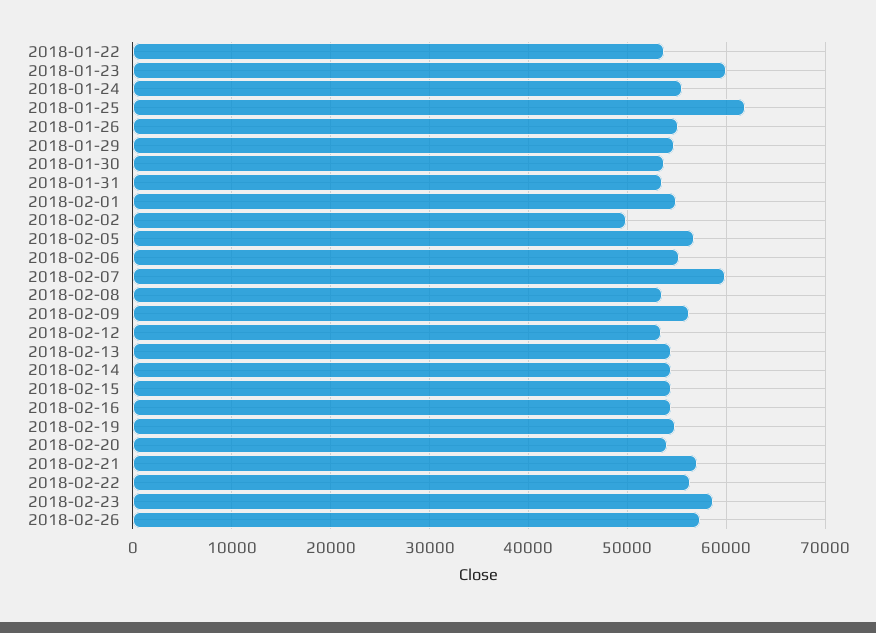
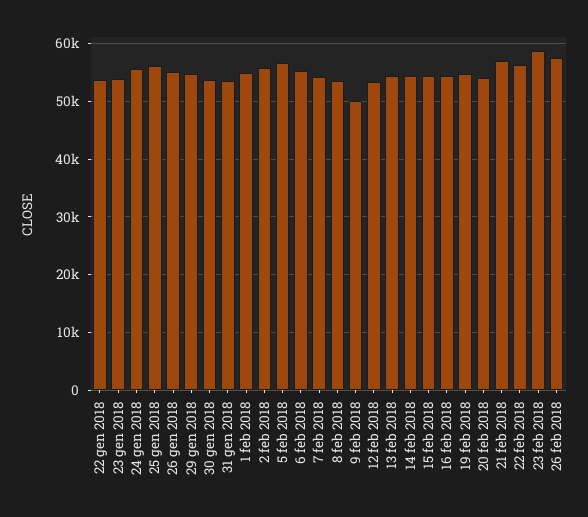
2018-01-23: 60000 -> 54000
2018-01-25: 62000 -> 56000
2018-02-02: 50000 -> 56000
2018-02-07: 60000 -> 54000
2018-02-09: 56000 -> 50000

